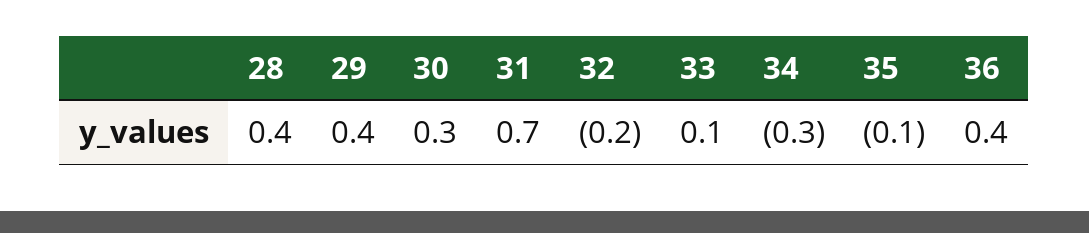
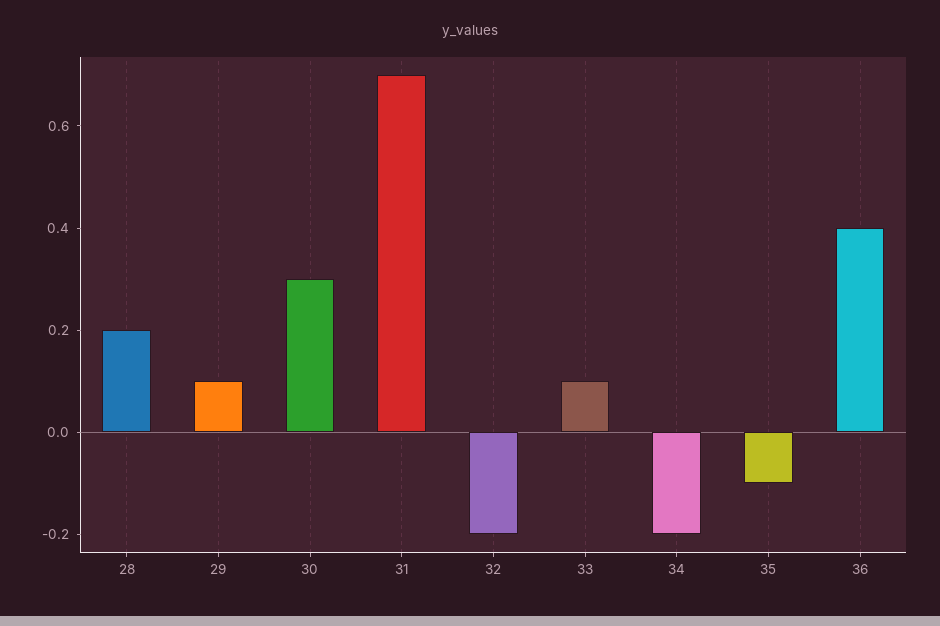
28: 0.4 -> 0.2
29: 0.4 -> 0.1
34: -0.3 -> -0.2

